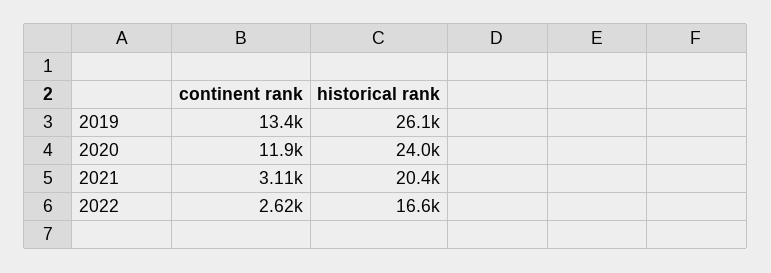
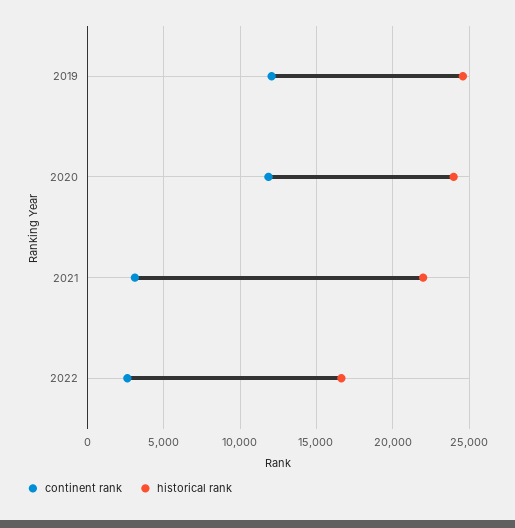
continent rank, 2019: 13400 -> 12000
historical rank, 2019: 26100 -> 24500
historical rank, 2021: 20400 -> 22000

